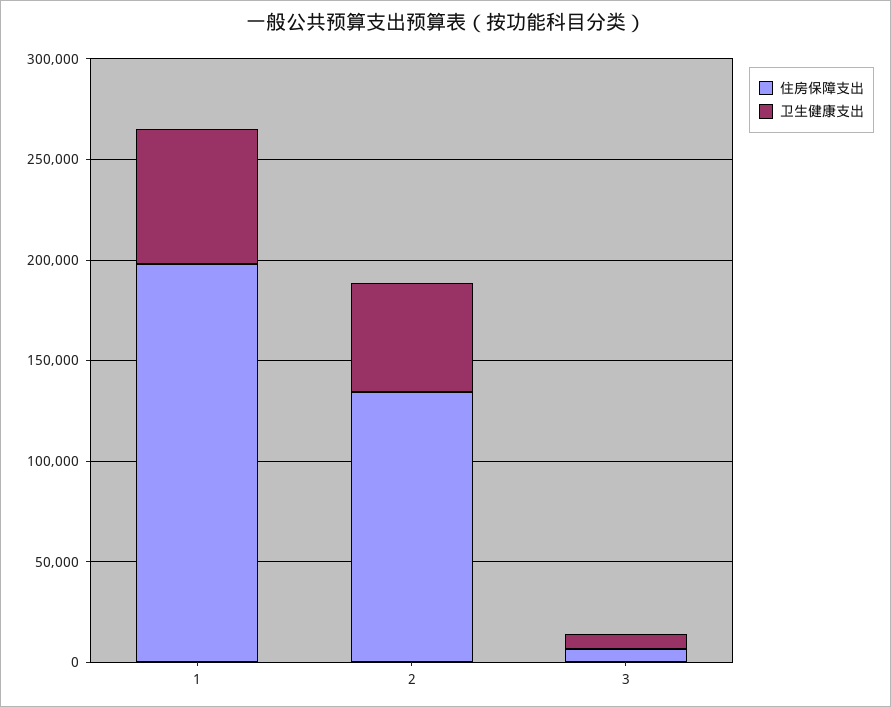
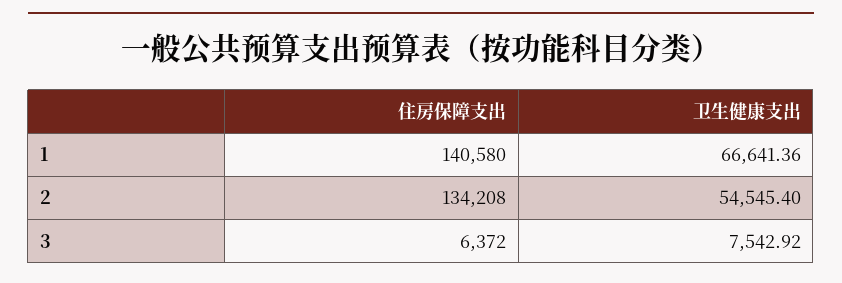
住房保障支出, 1: 200000 -> 140580

